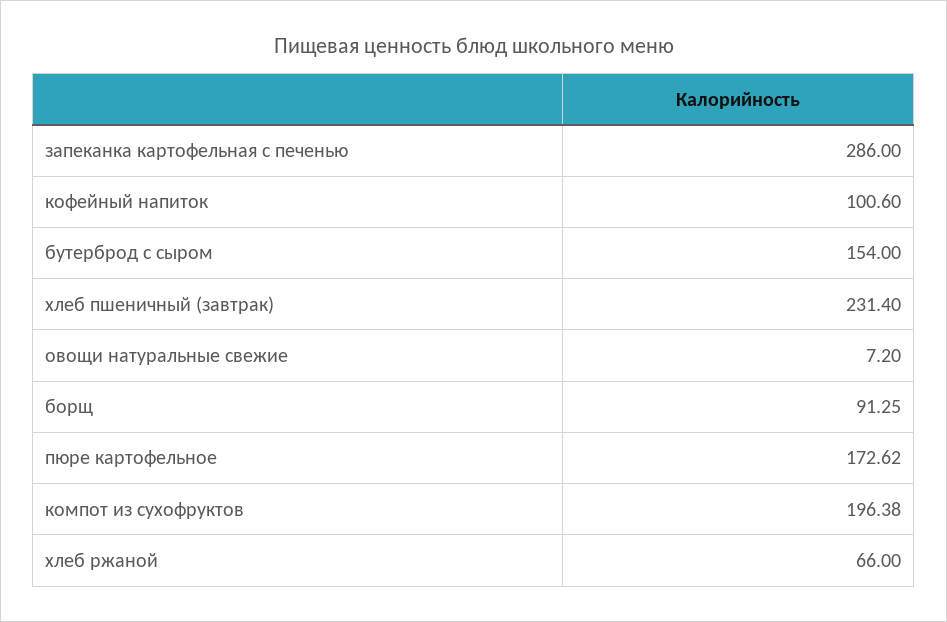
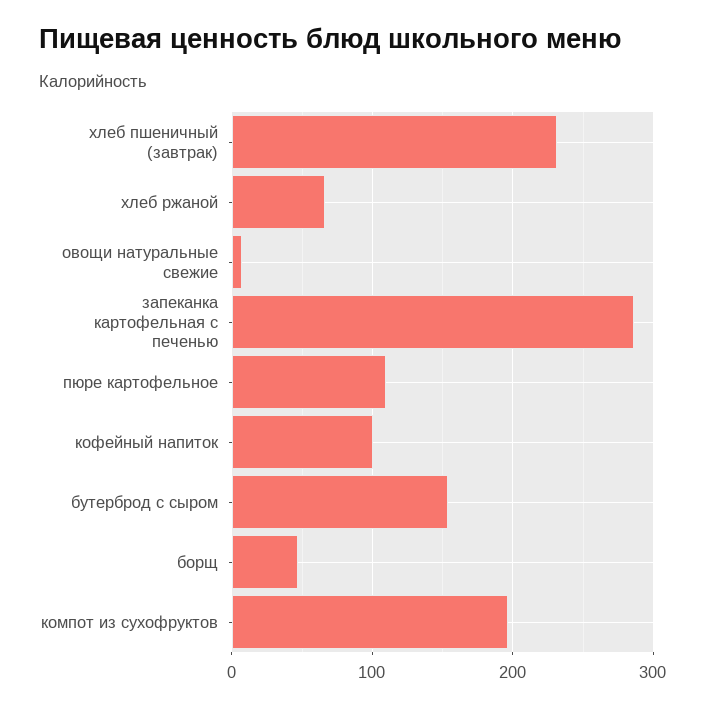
борщ: 91.25 -> 50
пюре картофельное: 172.62 -> 110

